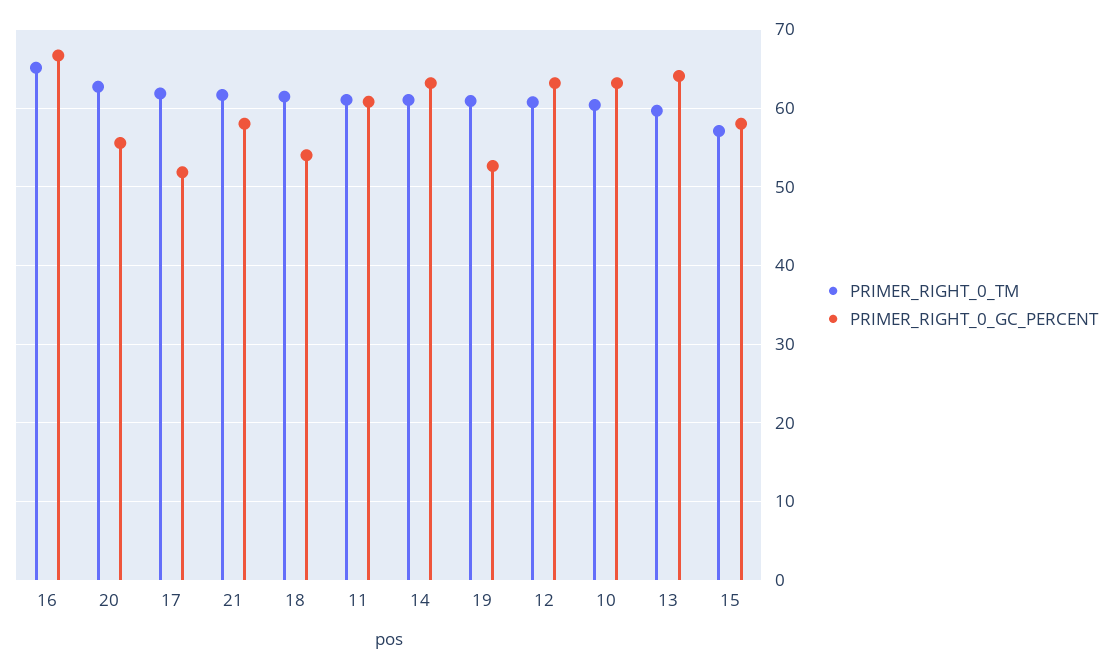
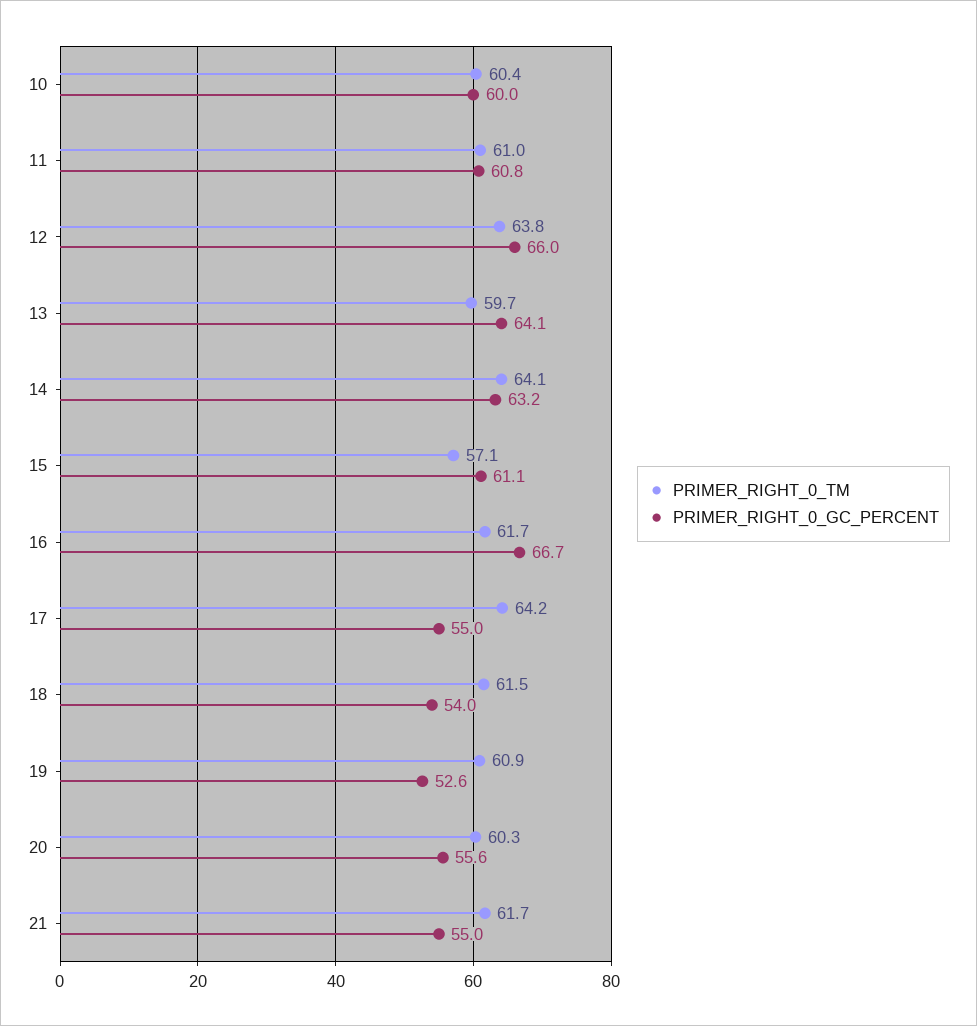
PRIMER_RIGHT_0_TM, 16: 65 -> 61.7
PRIMER_RIGHT_0_TM, 20: 63 -> 60.3
PRIMER_RIGHT_0_TM, 17: 62 -> 64.2
PRIMER_RIGHT_0_GC_PERCENT, 17: 52 -> 55
PRIMER_RIGHT_0_GC_PERCENT, 21: 58 -> 55
PRIMER_RIGHT_0_TM, 14: 61 -> 64.1
PRIMER_RIGHT_0_TM, 12: 61 -> 63.8
PRIMER_RIGHT_0_GC_PERCENT, 12: 63 -> 66
PRIMER_RIGHT_0_GC_PERCENT, 10: 63 -> 60
PRIMER_RIGHT_0_GC_PERCENT, 15: 58 -> 61.1

